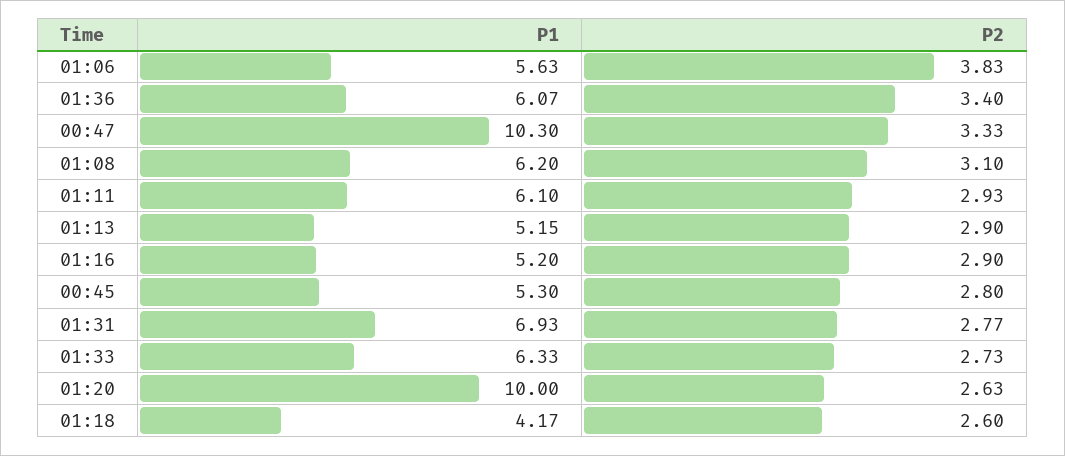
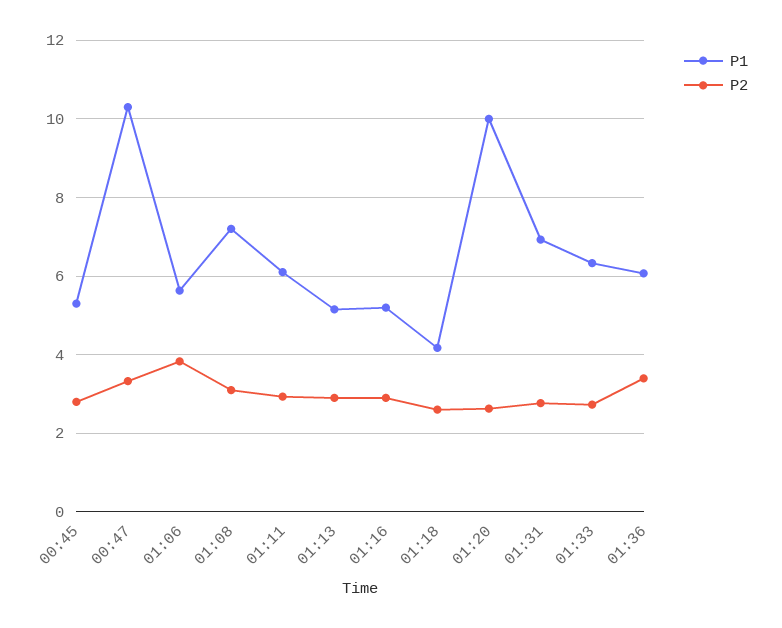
P1, 01:08: 6.2 -> 7.2

